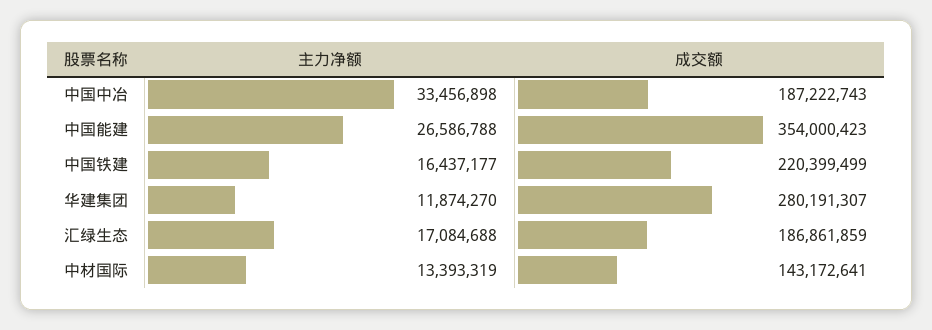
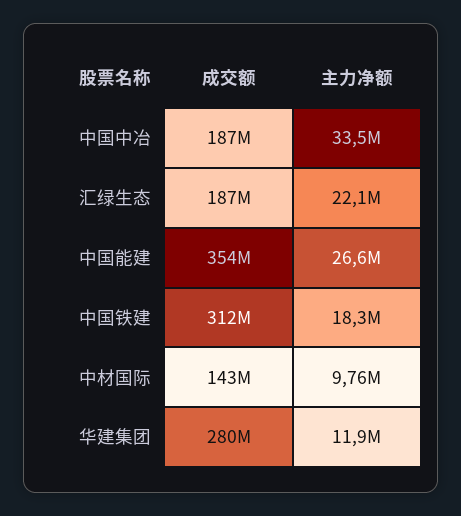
主力净额, 中国铁建: 16437177 -> 18300000
成交额, 中国铁建: 220399499 -> 312000000
主力净额, 汇绿生态: 17084688 -> 22100000
主力净额, 中材国际: 13393319 -> 9760000

